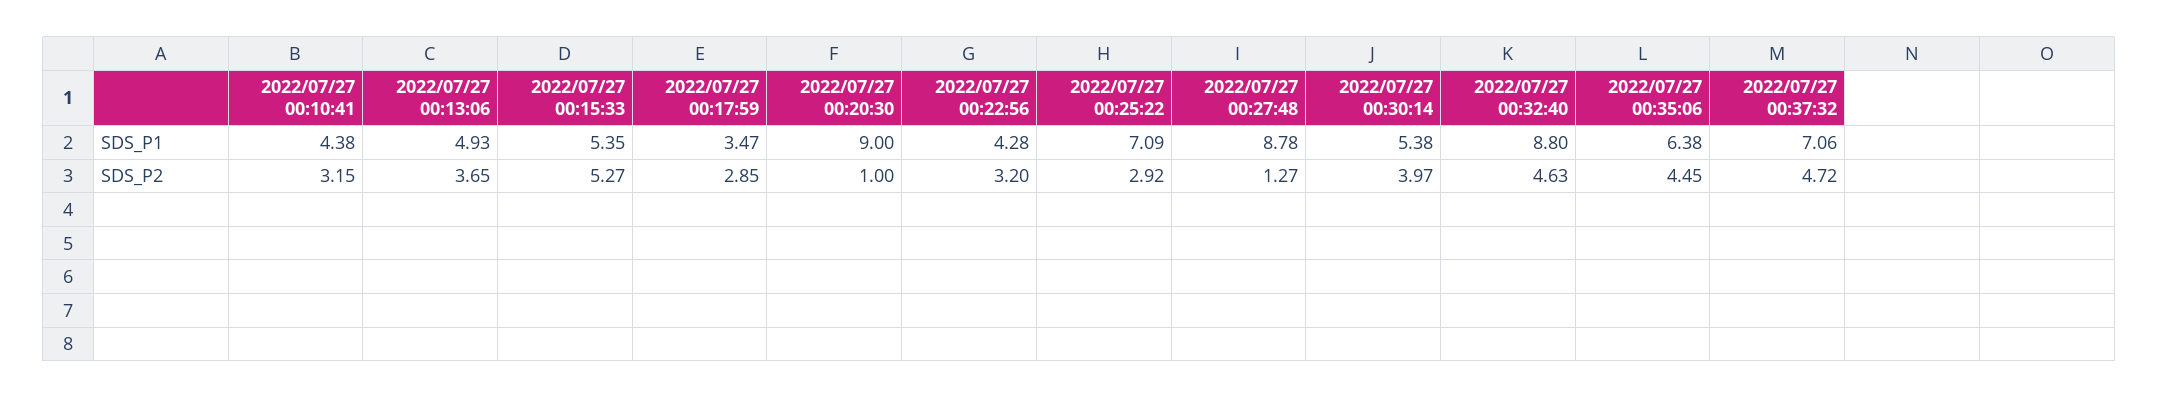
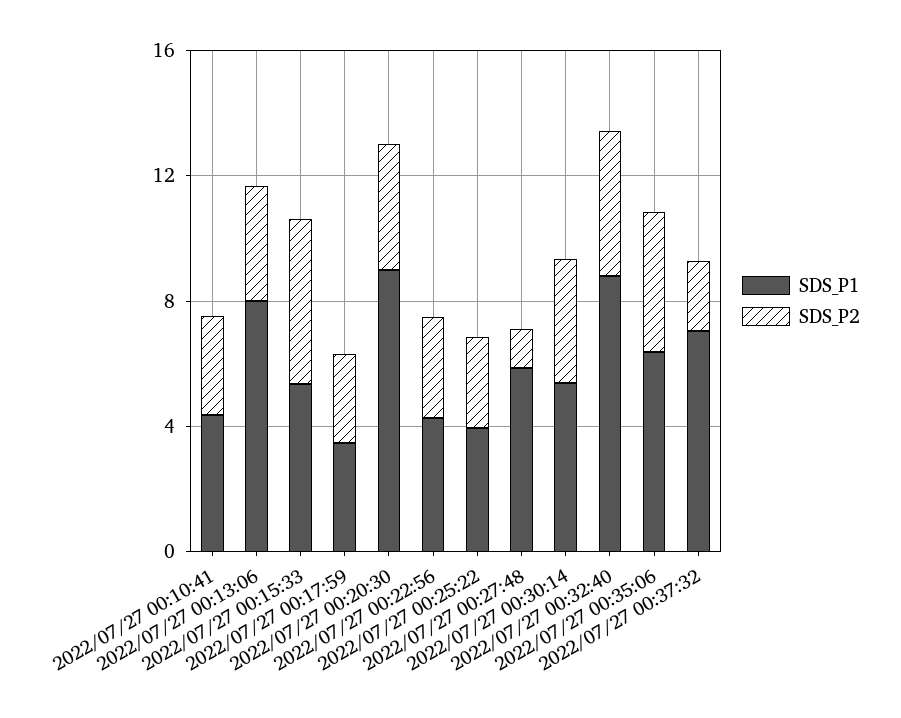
SDS_P1, 2022/07/27 00:13:06: 4.93 -> 8
SDS_P1, 2022/07/27 00:25:22: 7.09 -> 4
SDS_P1, 2022/07/27 00:27:48: 8.78 -> 6
SDS_P2, 2022/07/27 00:20:30: 1 -> 4
SDS_P2, 2022/07/27 00:37:32: 4.72 -> 2

